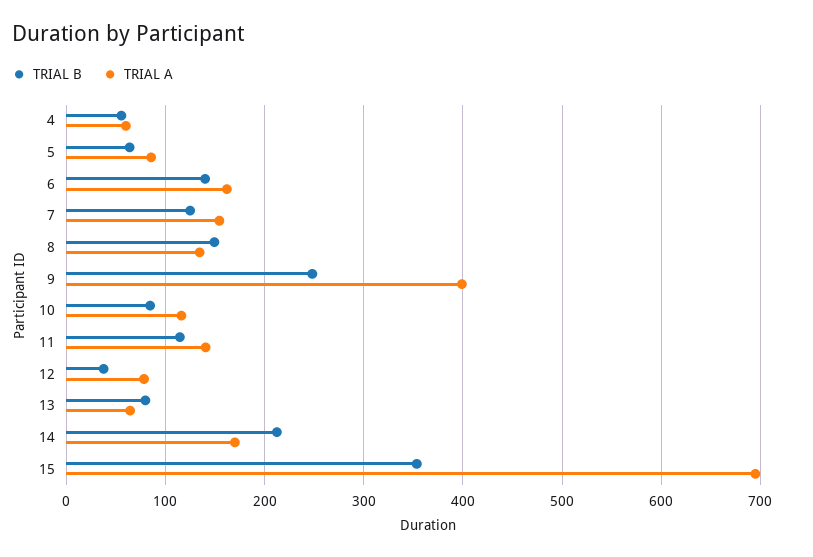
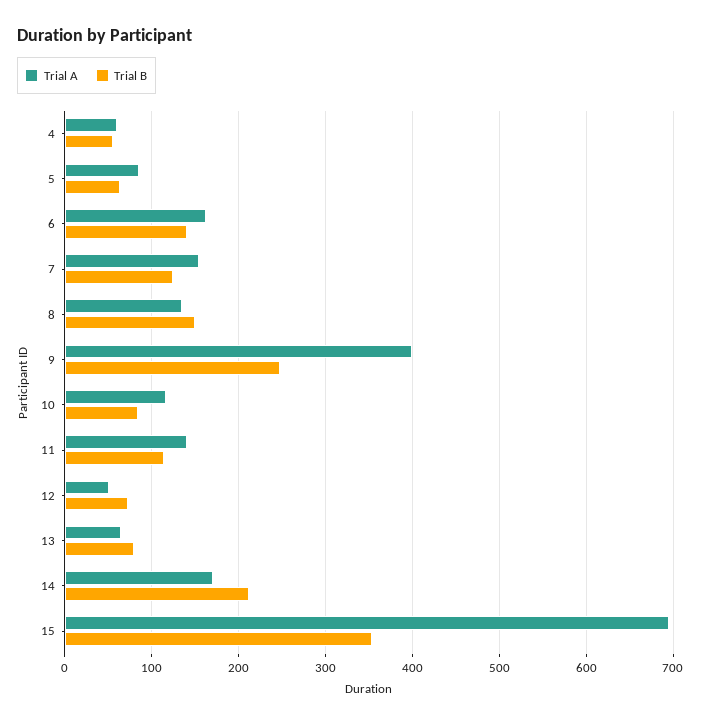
TRIAL B, 12: 40 -> 70
TRIAL A, 12: 80 -> 50

